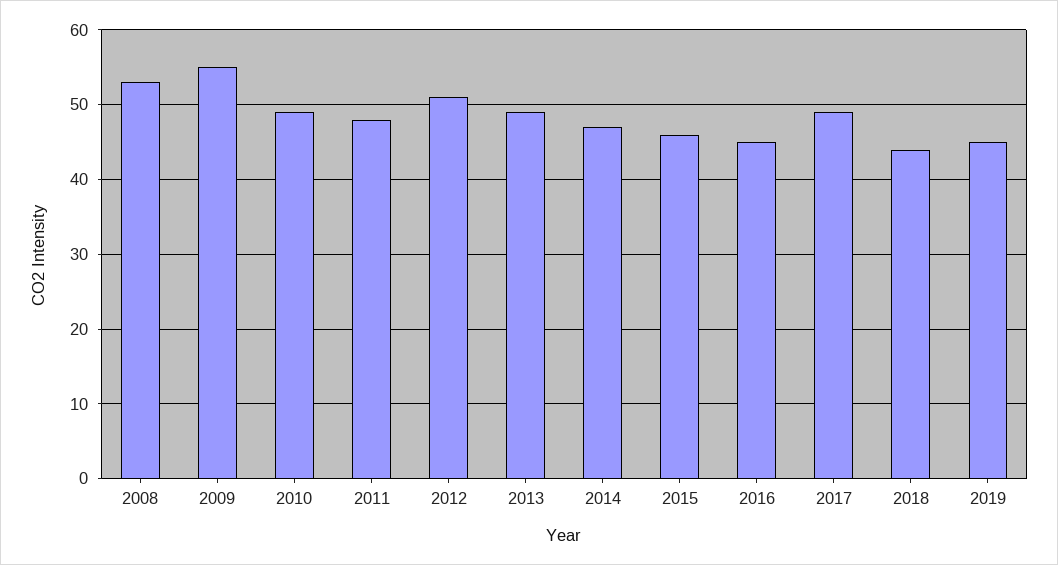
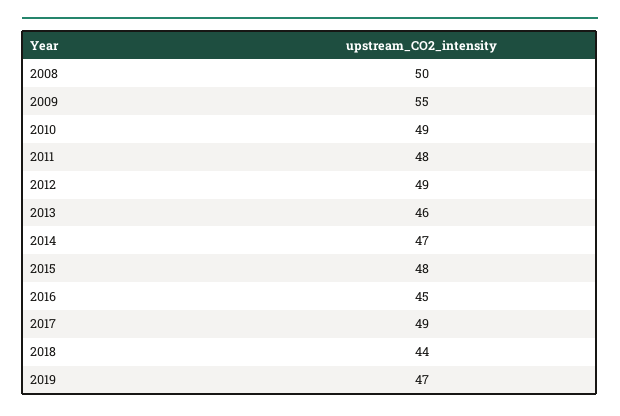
2008: 53 -> 50
2012: 51 -> 49
2013: 49 -> 46
2015: 46 -> 48
2019: 45 -> 47

